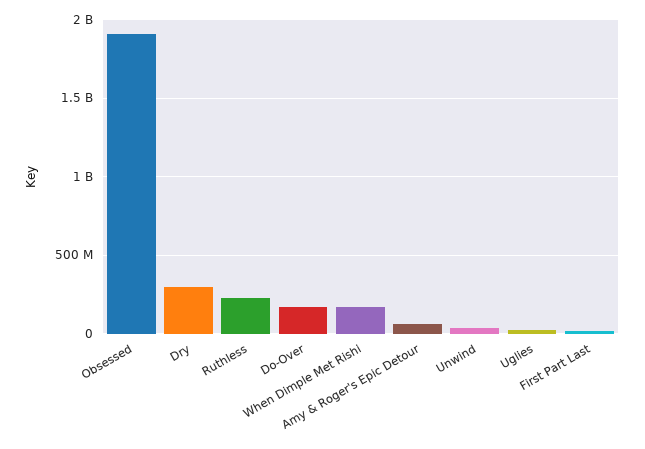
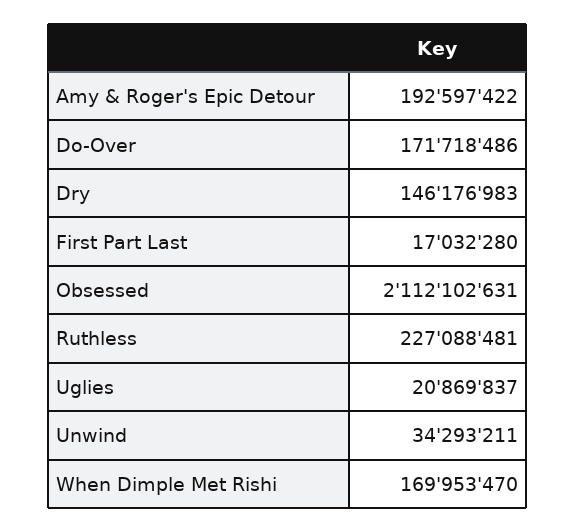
Obsessed: 1900000000 -> 2112102631
Dry: 300000000 -> 146176983
Amy & Roger's Epic Detour: 50000000 -> 192597422

